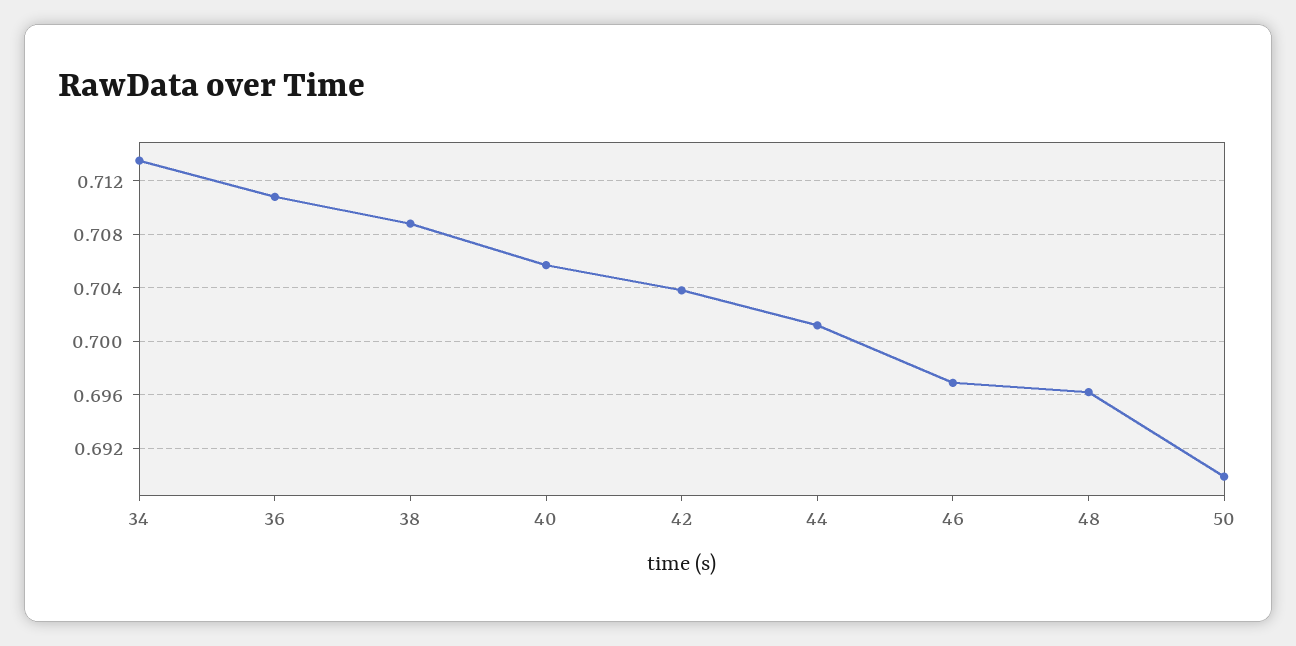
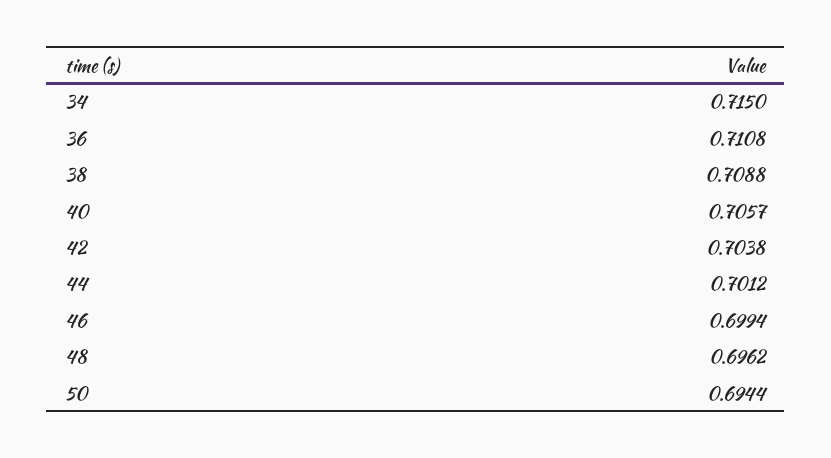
34: 0.7135 -> 0.715
46: 0.697 -> 0.6994
50: 0.69 -> 0.6944

